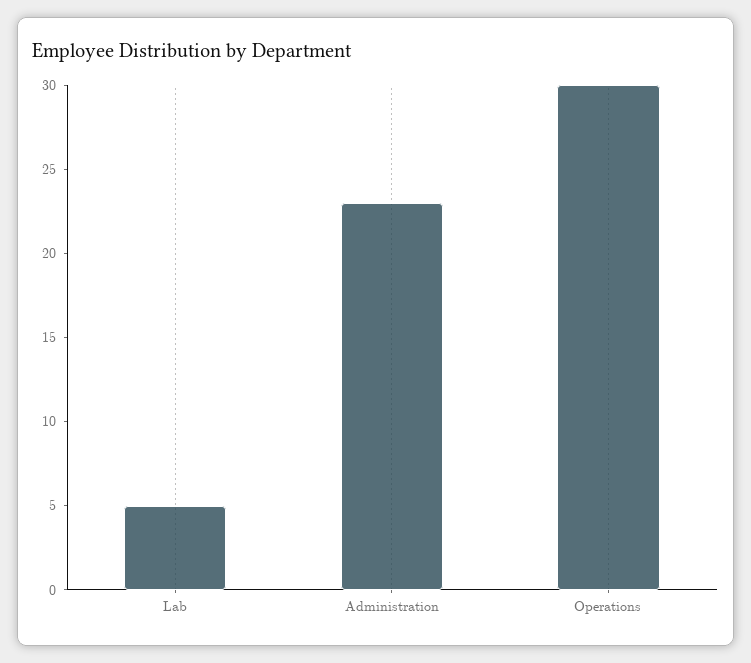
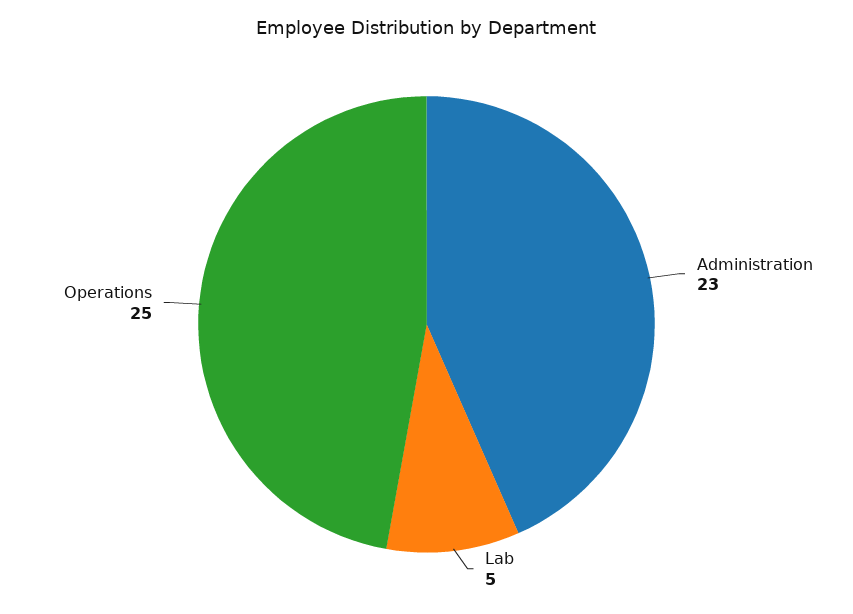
Operations: 30 -> 25

